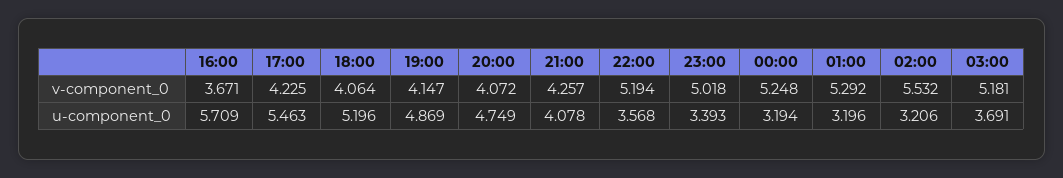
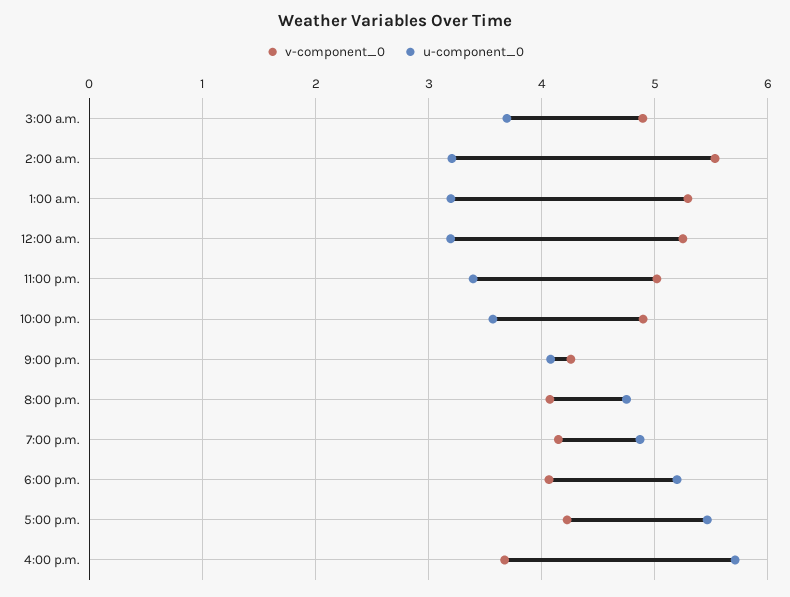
v-component_0, 22:00: 5.194 -> 4.9
v-component_0, 03:00: 5.181 -> 4.9

